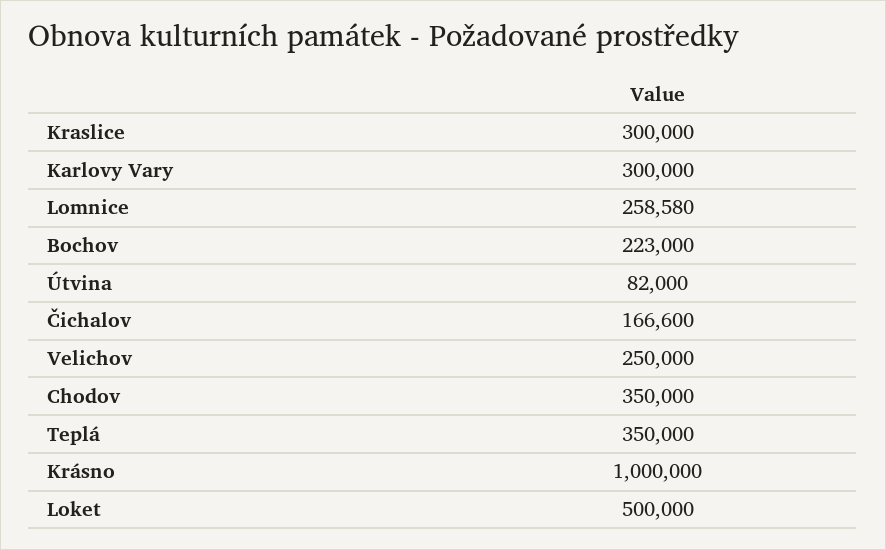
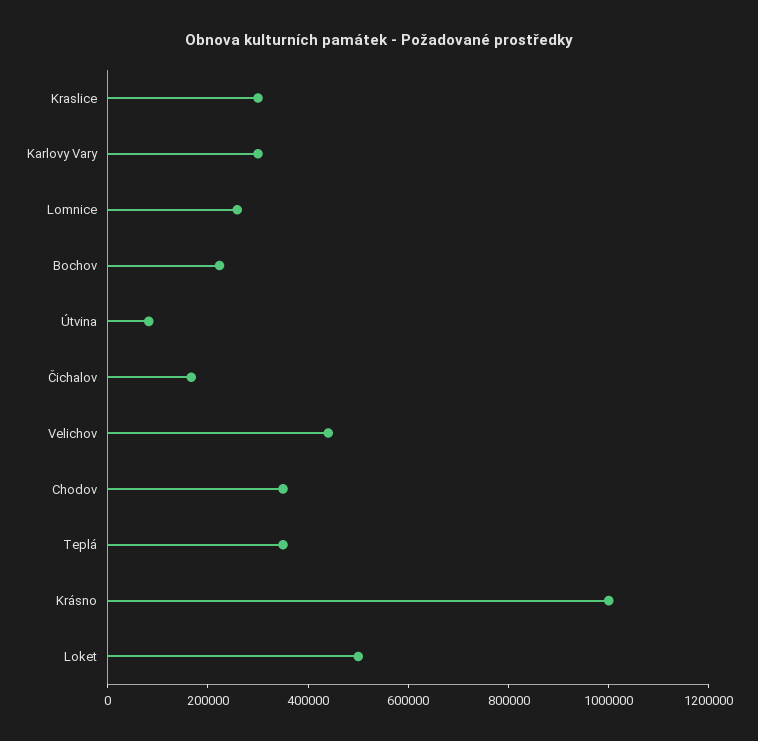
Velichov: 250000 -> 450000

